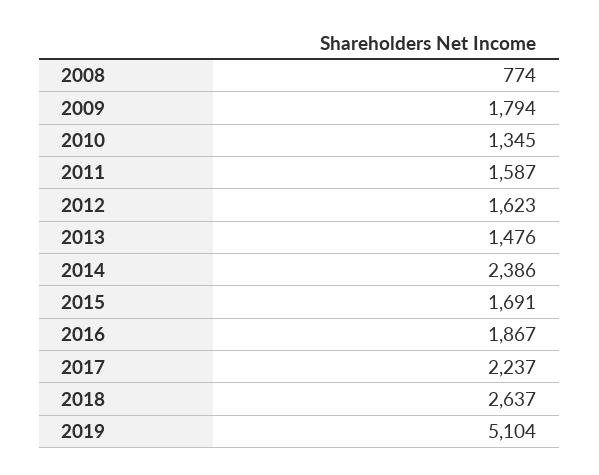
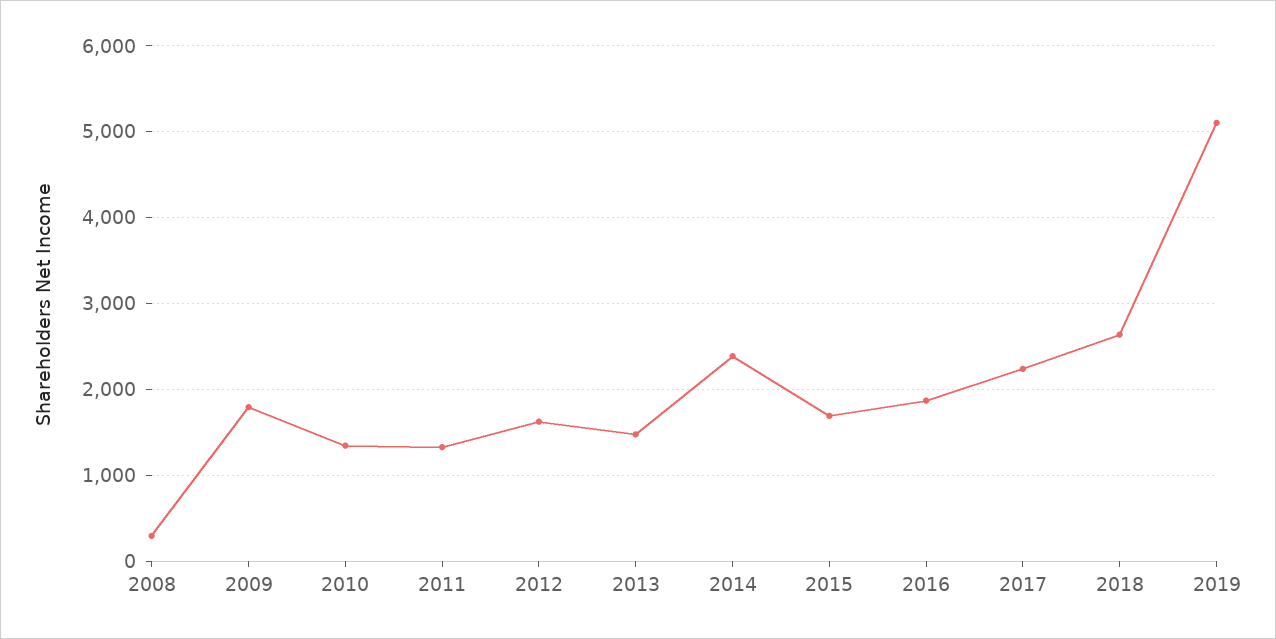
2008: 774 -> 300
2011: 1587 -> 1300

